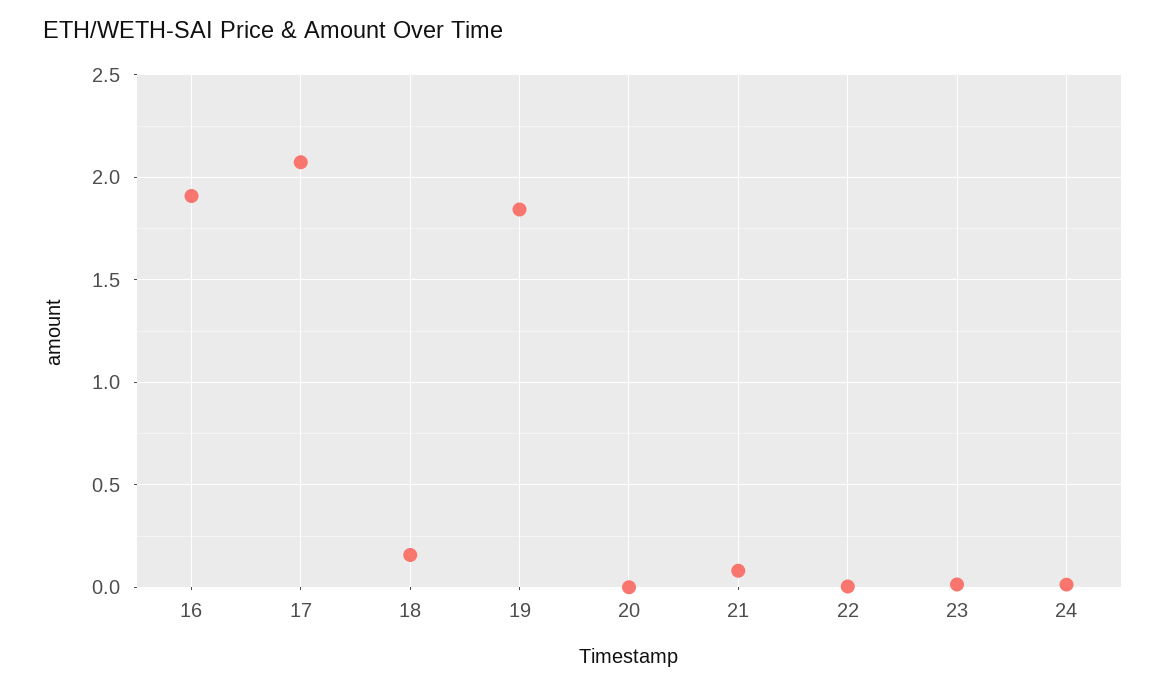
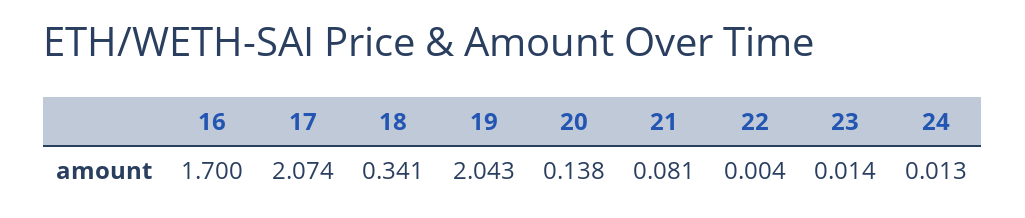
16: 1.9 -> 1.7
18: 0.15 -> 0.341
19: 1.85 -> 2.043
20: 0 -> 0.138

